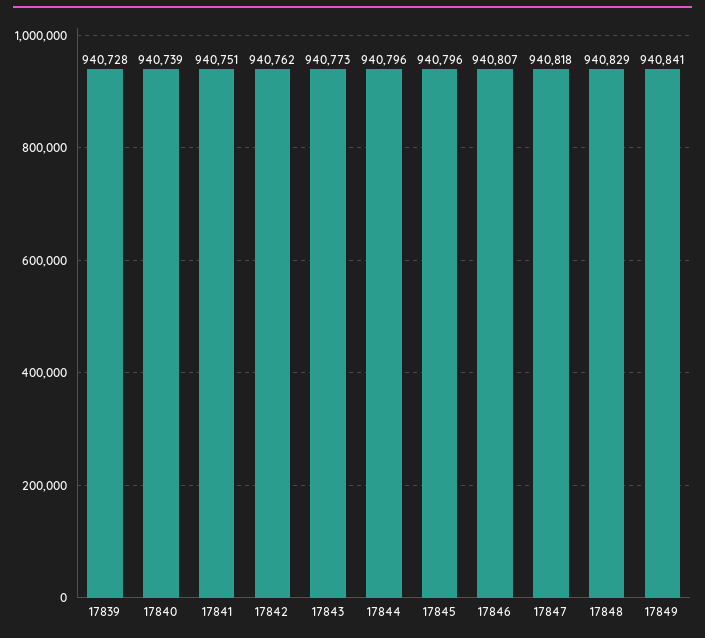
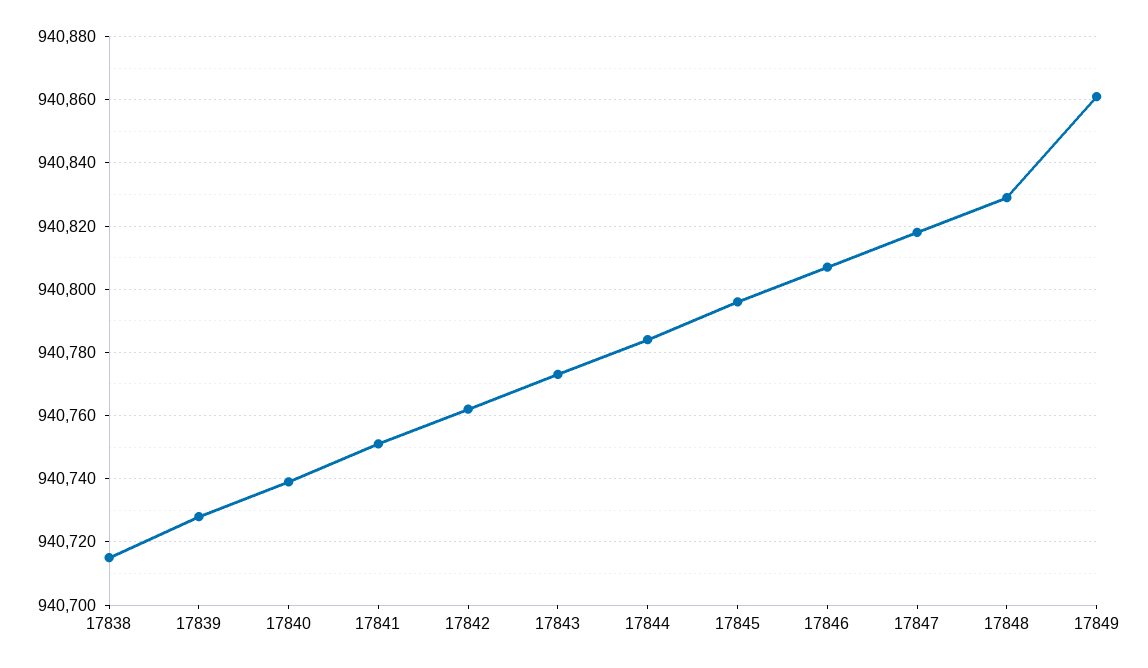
17844: 940796 -> 940785
17849: 940841 -> 940860
17838: none -> 940715

